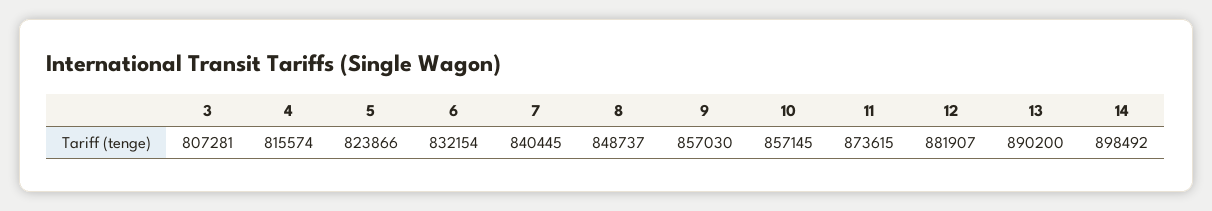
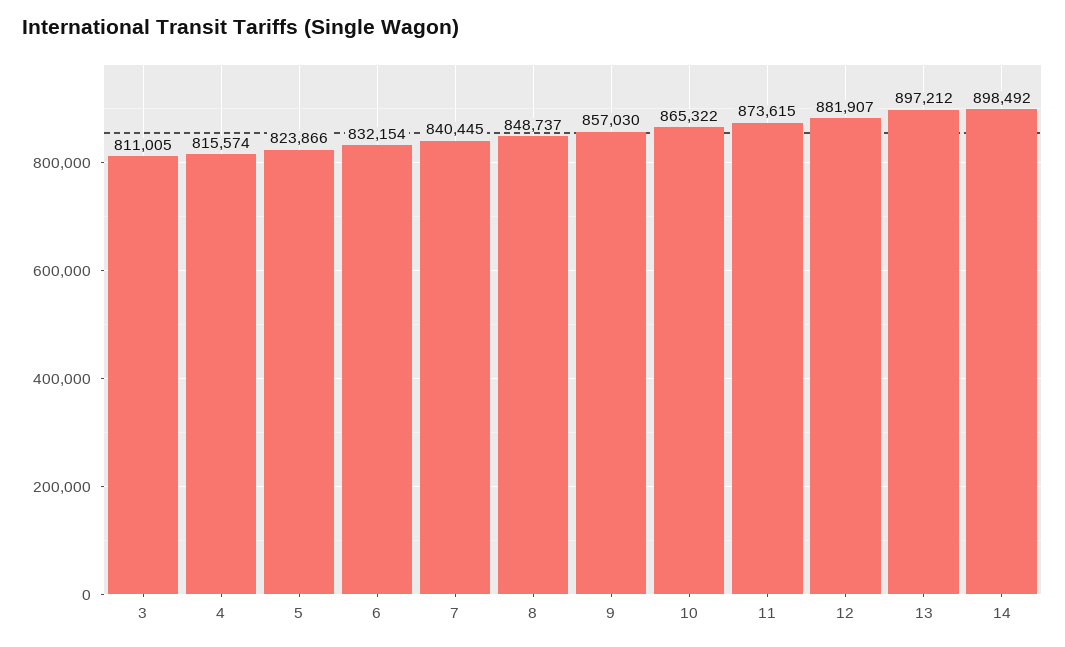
3: 807281 -> 811005
10: 857145 -> 865322
13: 890200 -> 897212

